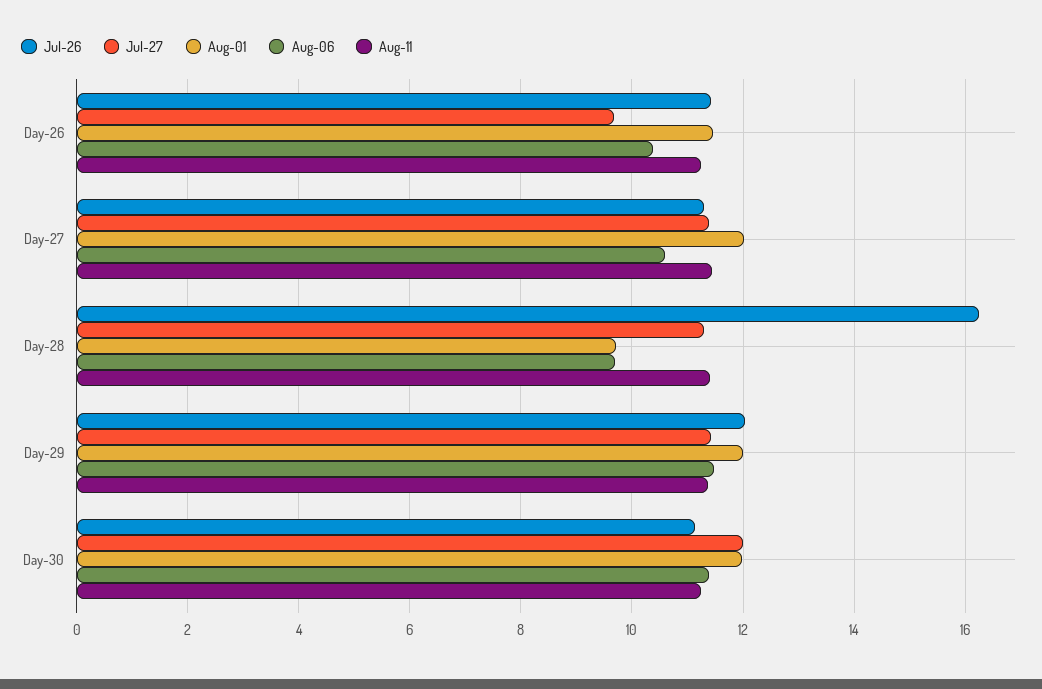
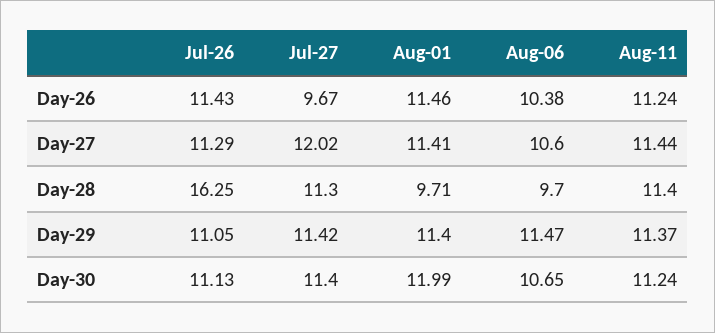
Jul-27, Day-27: 11.4 -> 12.02
Aug-01, Day-27: 12 -> 11.41
Jul-26, Day-29: 12 -> 11.05
Aug-01, Day-29: 12 -> 11.4
Jul-27, Day-30: 12 -> 11.4
Aug-06, Day-30: 11.4 -> 10.65

